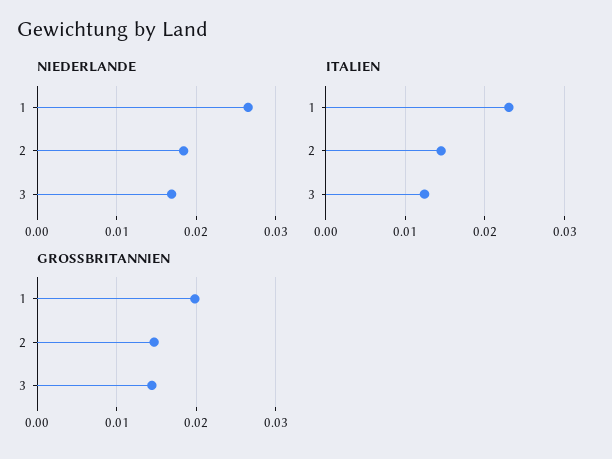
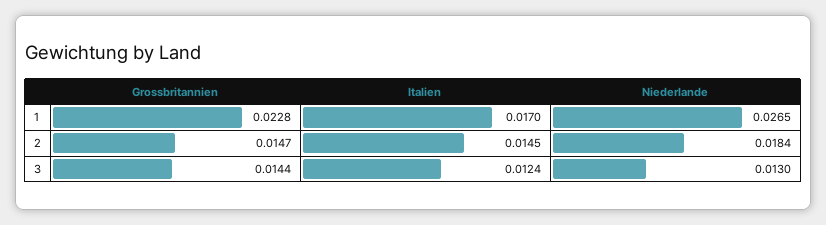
NIEDERLANDE, 3: 0.017 -> 0.013
ITALIEN, 1: 0.023 -> 0.017
GROSSBRITANNIEN, 1: 0.02 -> 0.0228

